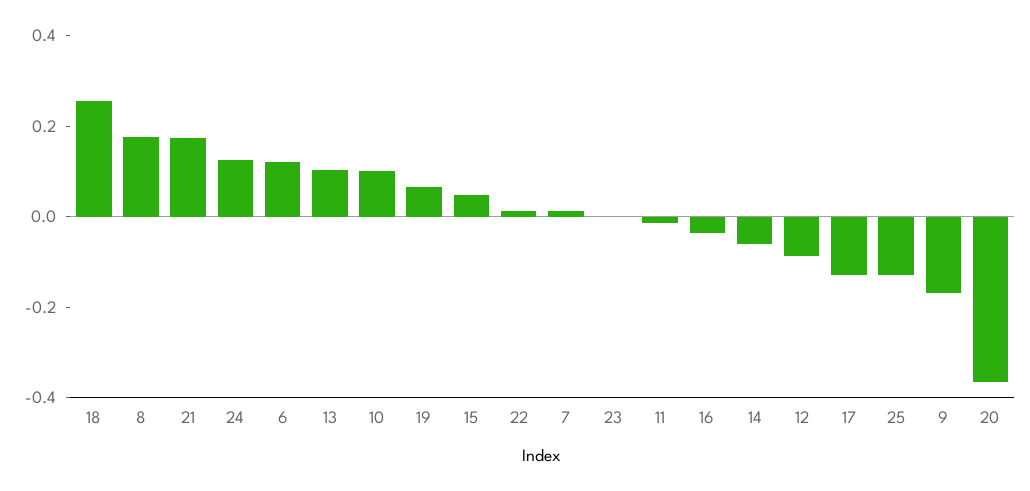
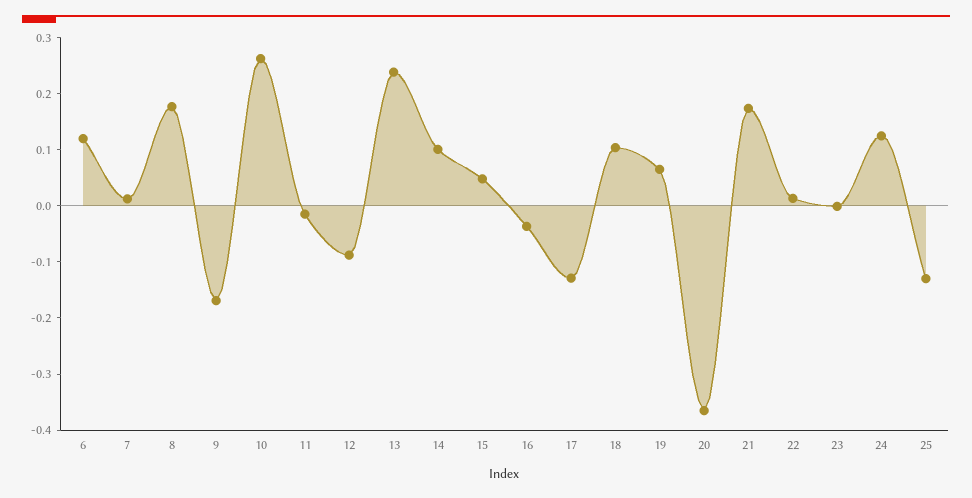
18: 0.25 -> 0.1
13: 0.1 -> 0.24
10: 0.1 -> 0.26
14: -0.05 -> 0.1

